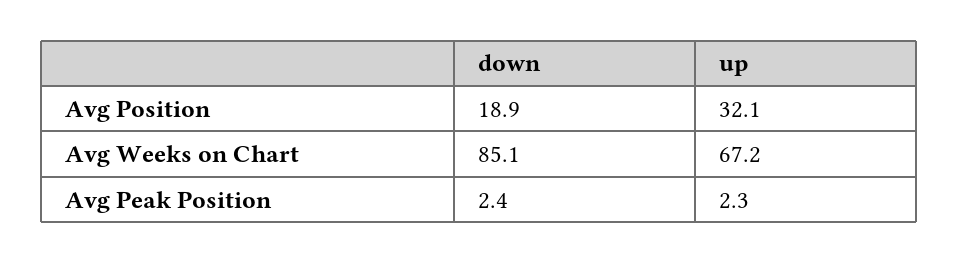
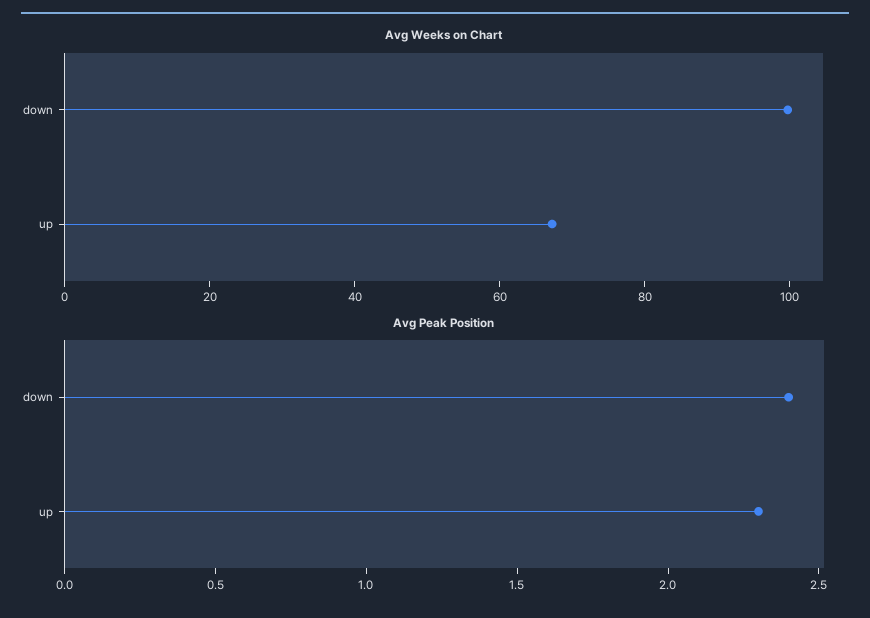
Avg Position, down: 18.9 -> none
Avg Position, up: 32.1 -> none
Avg Weeks on Chart, down: 85.1 -> 100

